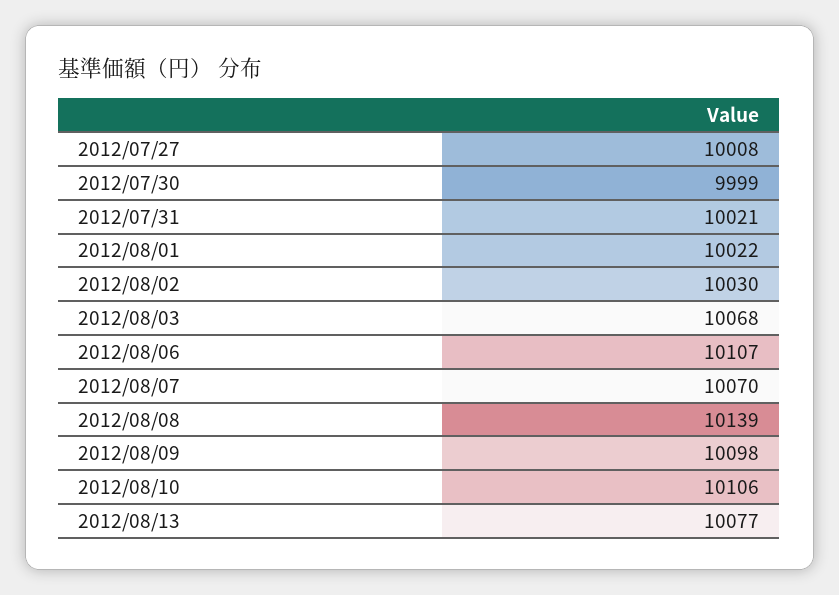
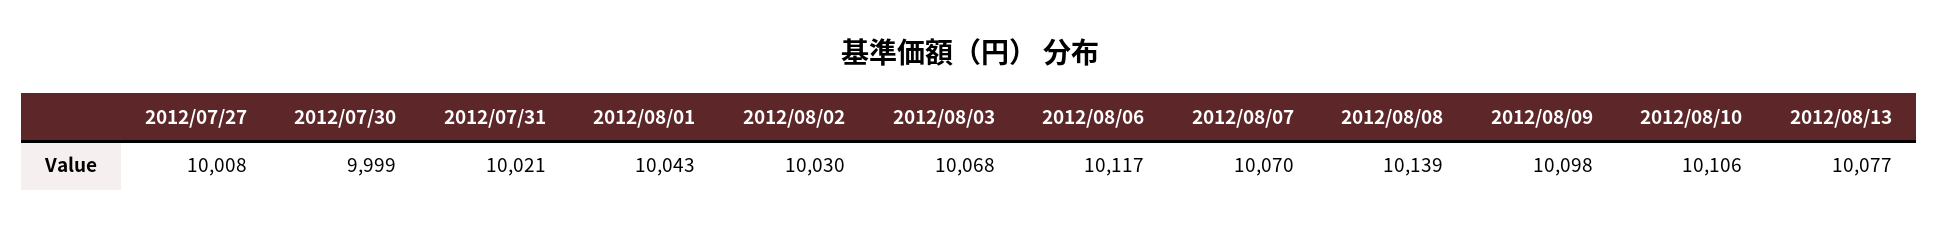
2012/08/01: 10022 -> 10043
2012/08/06: 10107 -> 10117

